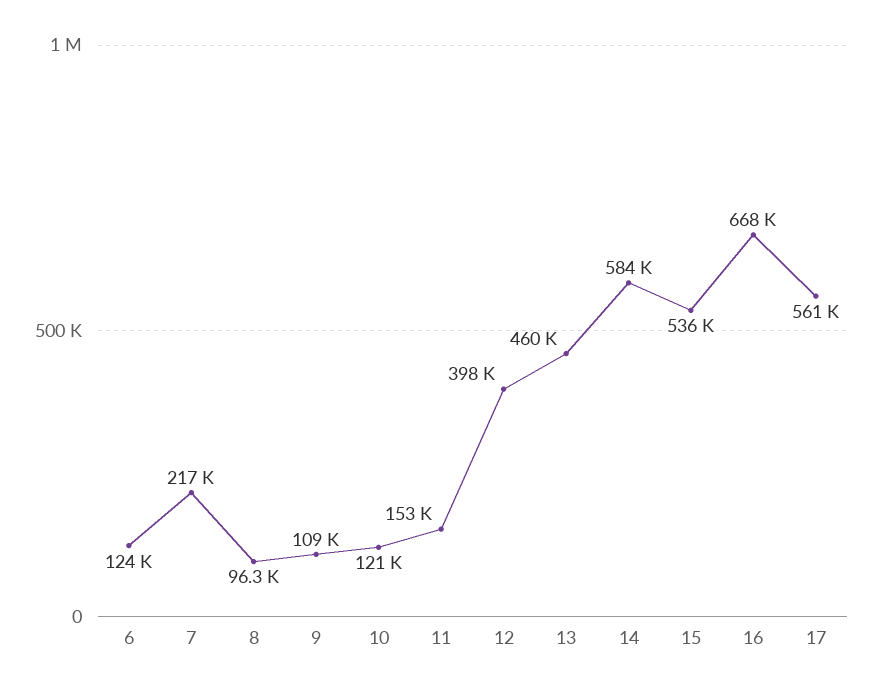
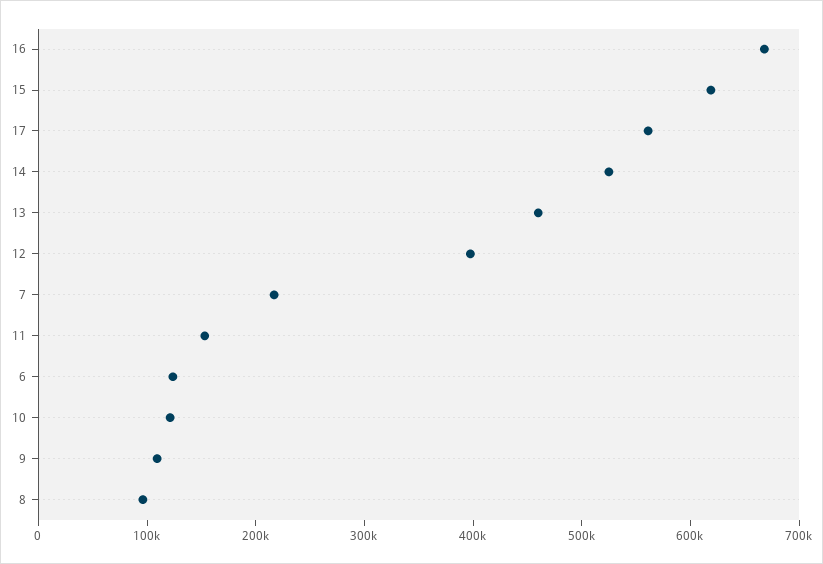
14: 584000 -> 520000
15: 536000 -> 620000

